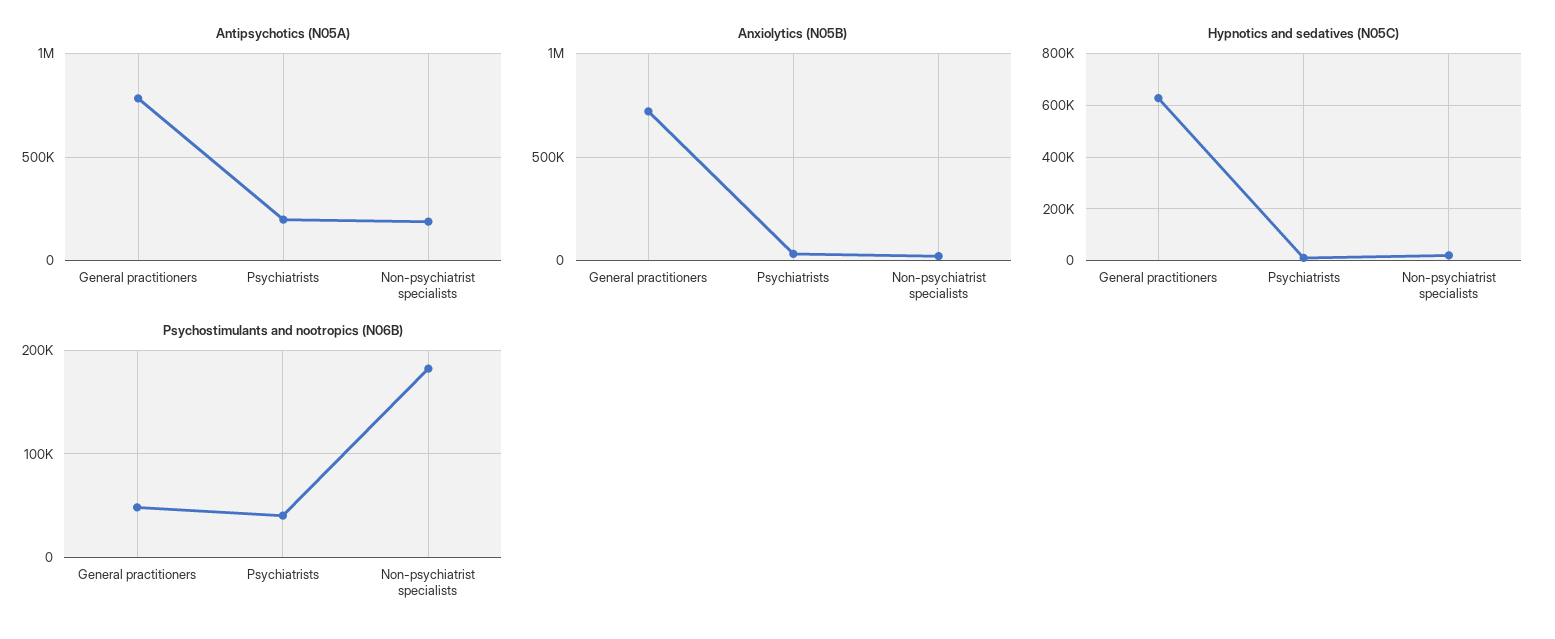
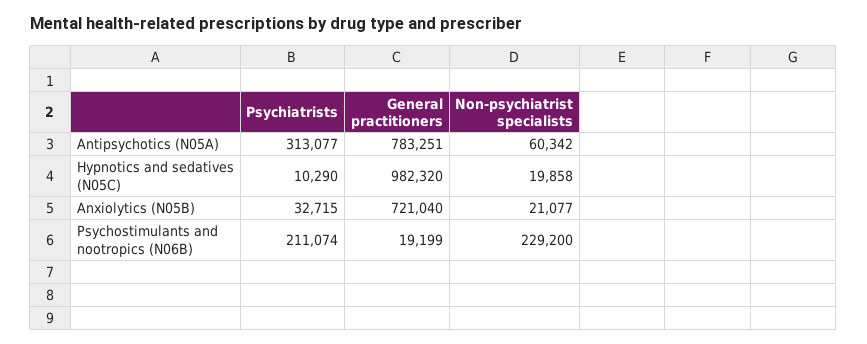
Antipsychotics (N05A), Psychiatrists: 200000 -> 313077
Antipsychotics (N05A), Non-psychiatrist specialists: 200000 -> 60342
Hypnotics and sedatives (N05C), General practitioners: 625000 -> 982320
Psychostimulants and nootropics (N06B), General practitioners: 50000 -> 19199
Psychostimulants and nootropics (N06B), Psychiatrists: 40000 -> 211074
Psychostimulants and nootropics (N06B), Non-psychiatrist specialists: 180000 -> 229200

